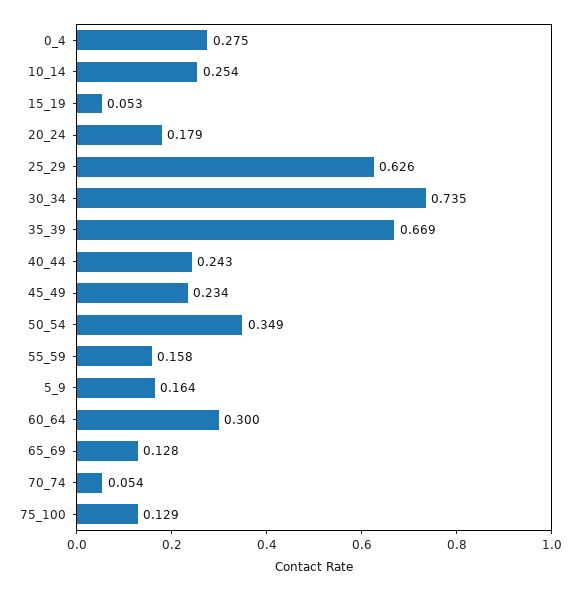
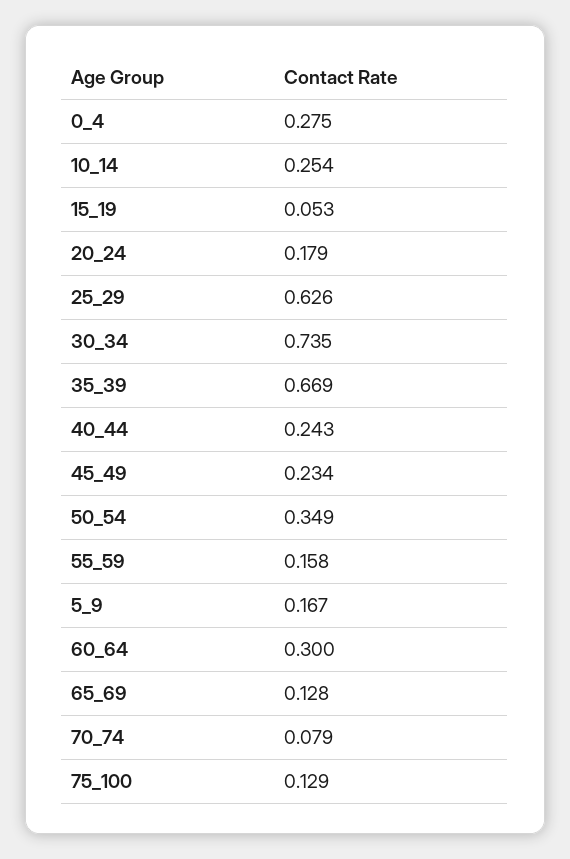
5_9: 0.164 -> 0.167
70_74: 0.054 -> 0.079

